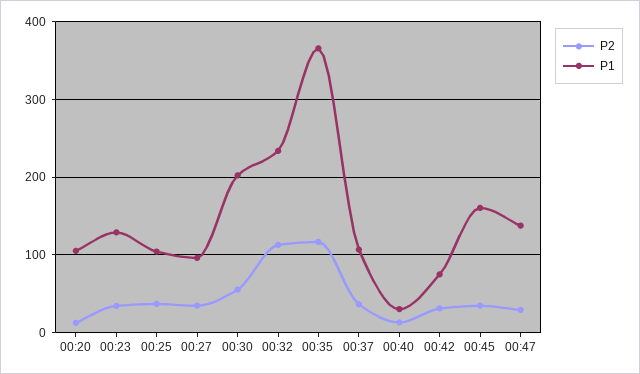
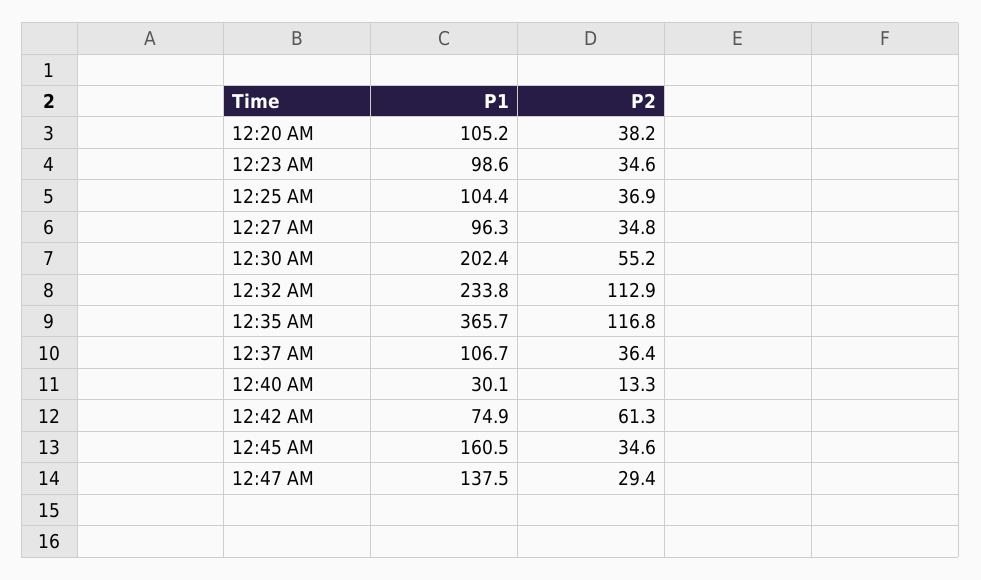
P2, 00:20: 10 -> 38.2
P1, 00:23: 130 -> 98.6
P2, 00:42: 30 -> 61.3

